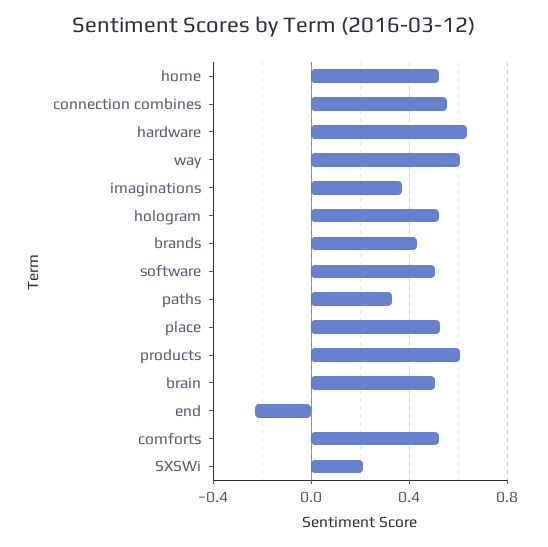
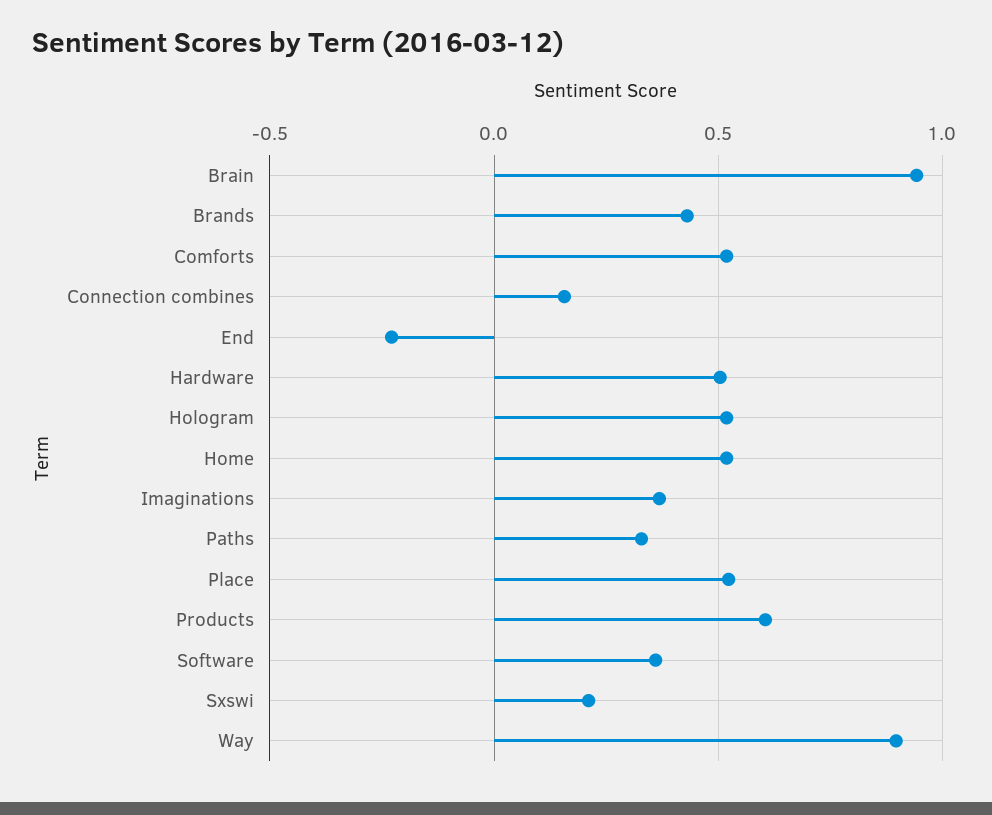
connection combines: 0.55 -> 0.15
hardware: 0.65 -> 0.5
way: 0.6 -> 0.9
software: 0.5 -> 0.35
brain: 0.5 -> 0.95

